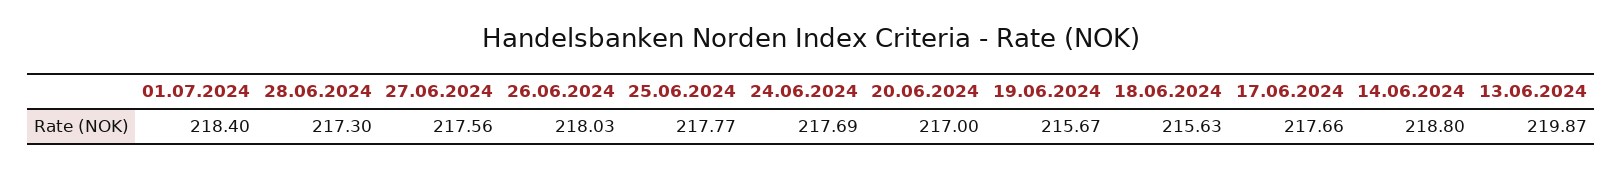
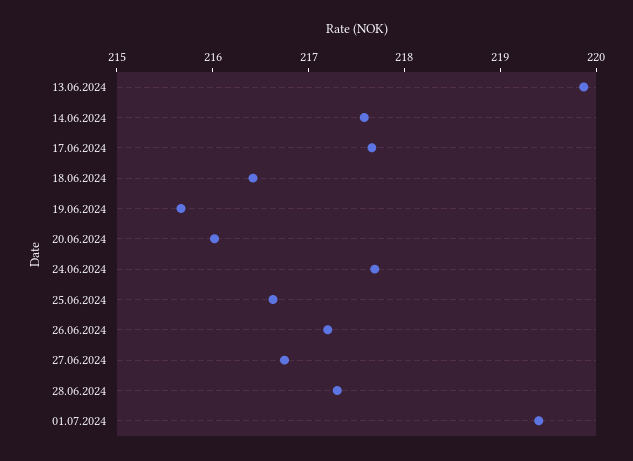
01.07.2024: 218.4 -> 219.4
27.06.2024: 217.56 -> 216.8
26.06.2024: 218.03 -> 217.2
25.06.2024: 217.77 -> 216.6
20.06.2024: 217 -> 216
18.06.2024: 215.63 -> 216.4
14.06.2024: 218.8 -> 217.6

